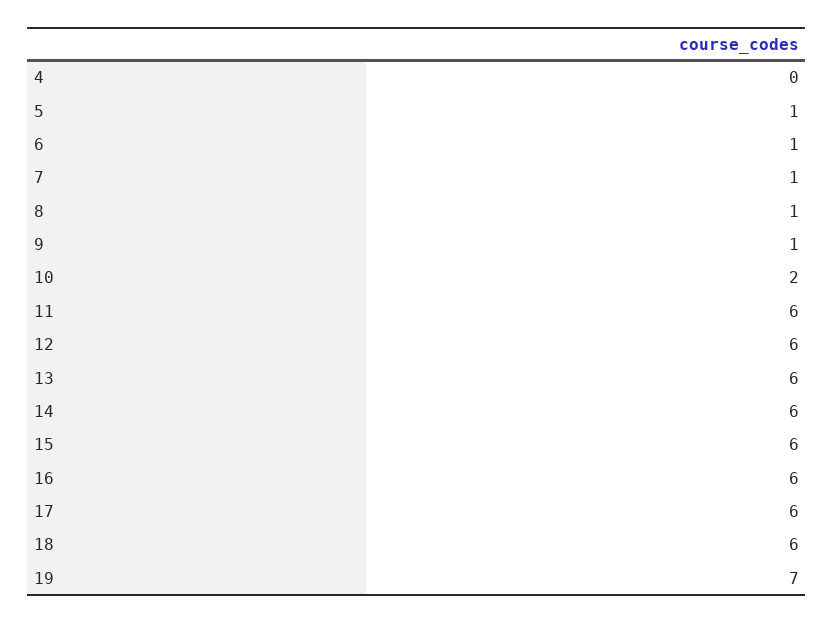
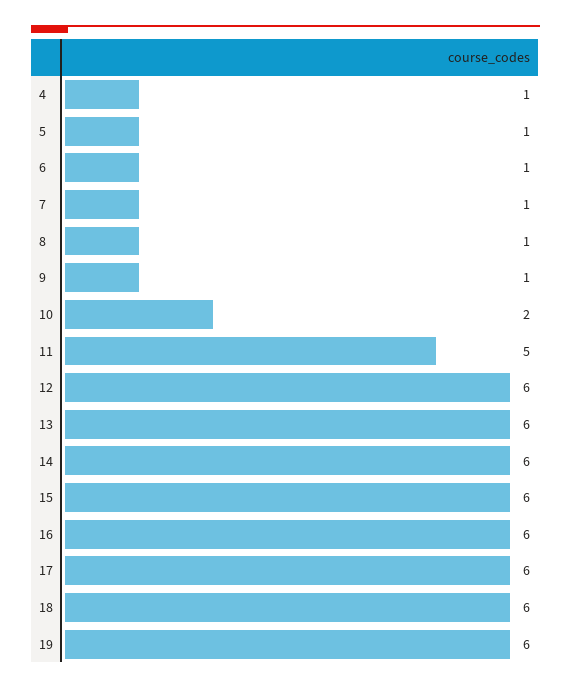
4: 0 -> 1
11: 6 -> 5
19: 7 -> 6

